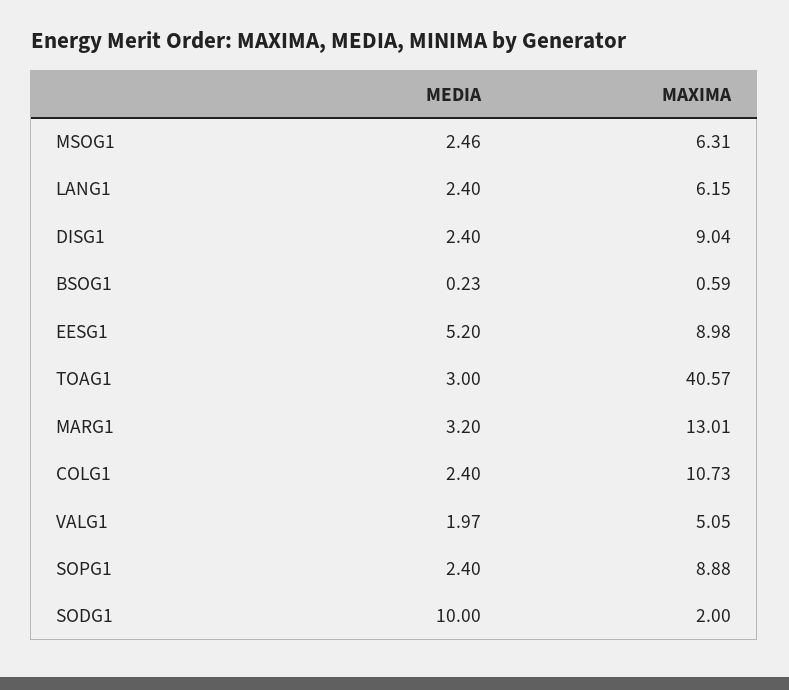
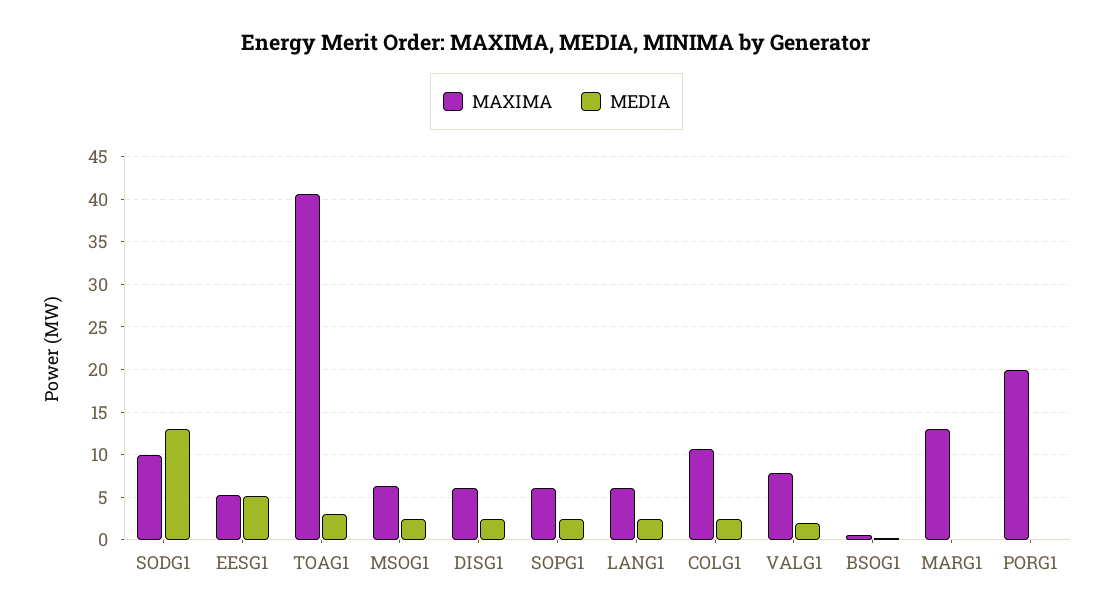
MAXIMA, DISG1: 9.04 -> 6
MAXIMA, EESG1: 8.98 -> 5
MEDIA, MARG1: 3.2 -> 0
MAXIMA, VALG1: 5.05 -> 8
MAXIMA, SOPG1: 8.88 -> 6
MEDIA, SODG1: 10 -> 13
MAXIMA, SODG1: 2 -> 10
MAXIMA, PORG1: none -> 20
MEDIA, PORG1: none -> 0

